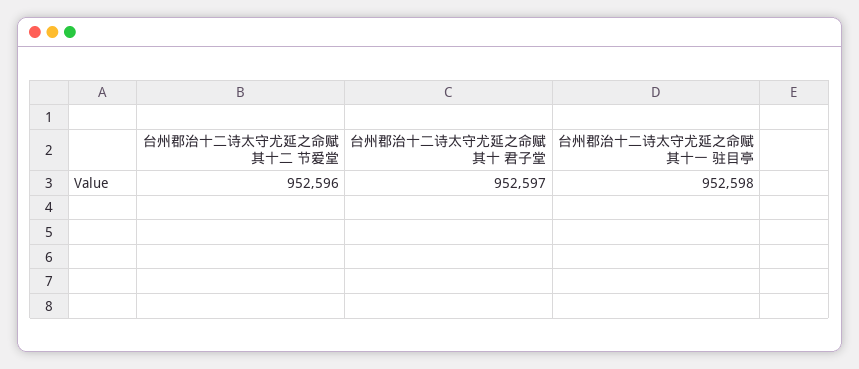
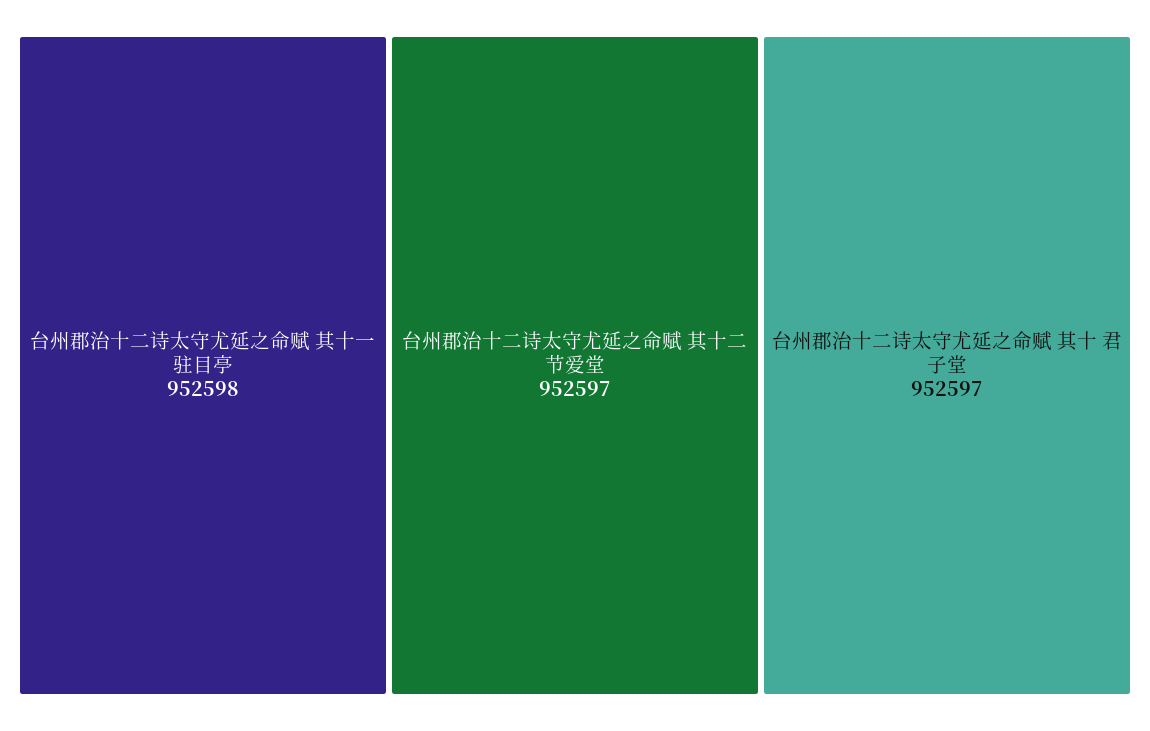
台州郡治十二诗太守尤延之命赋 其十二 节爱堂: 952596 -> 952597

